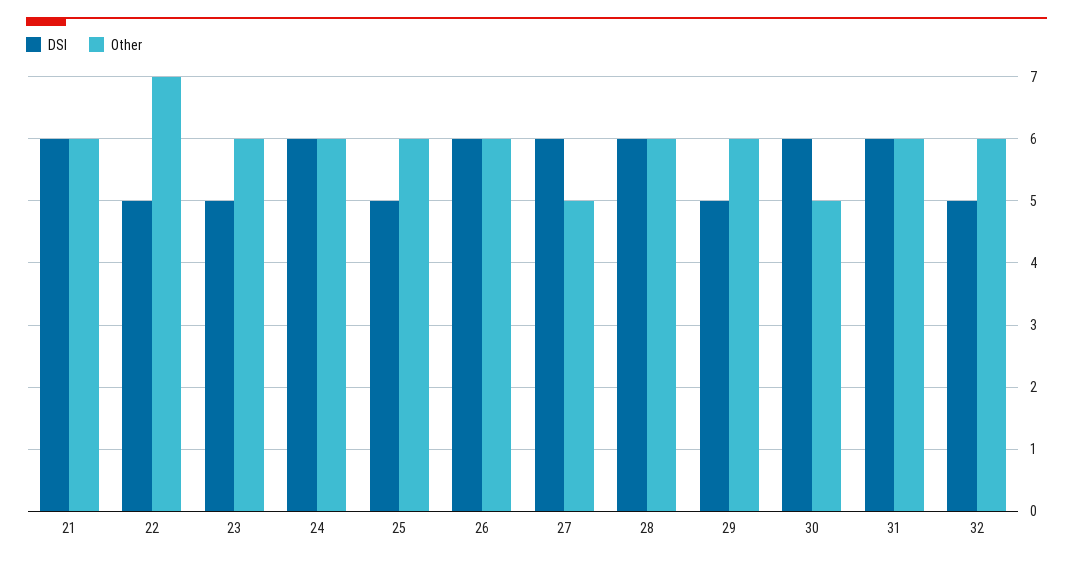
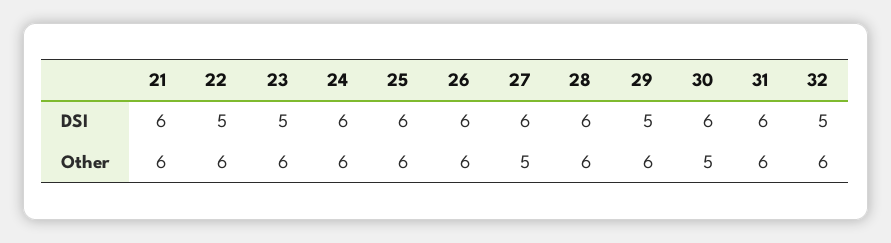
Other, 22: 7 -> 6
DSI, 25: 5 -> 6

